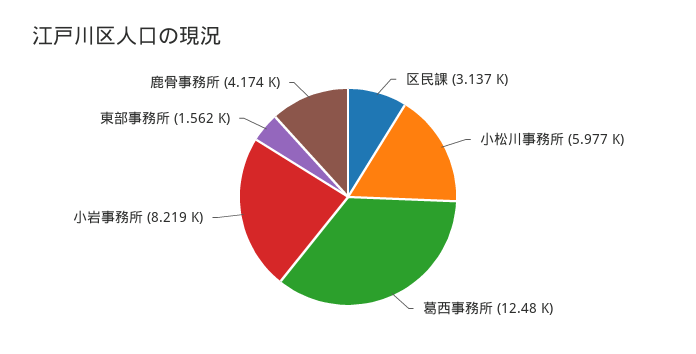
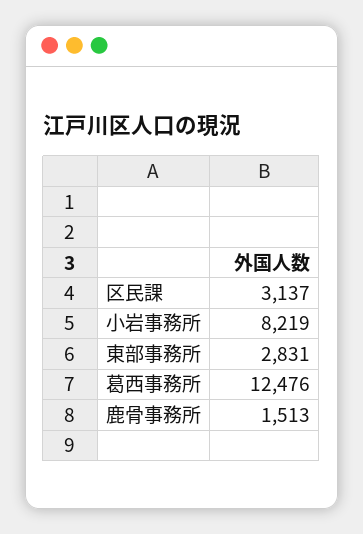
小松川事務所: 5977 -> none
東部事務所: 1562 -> 2831
鹿骨事務所: 4174 -> 1513

